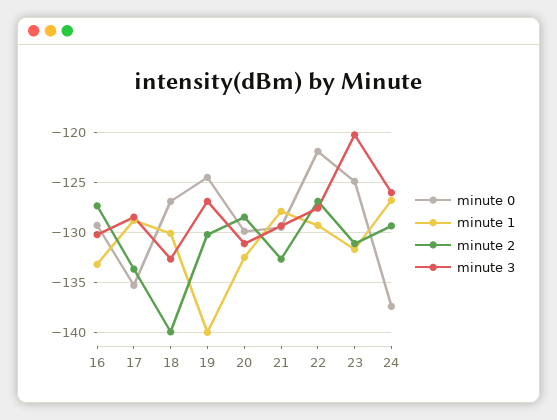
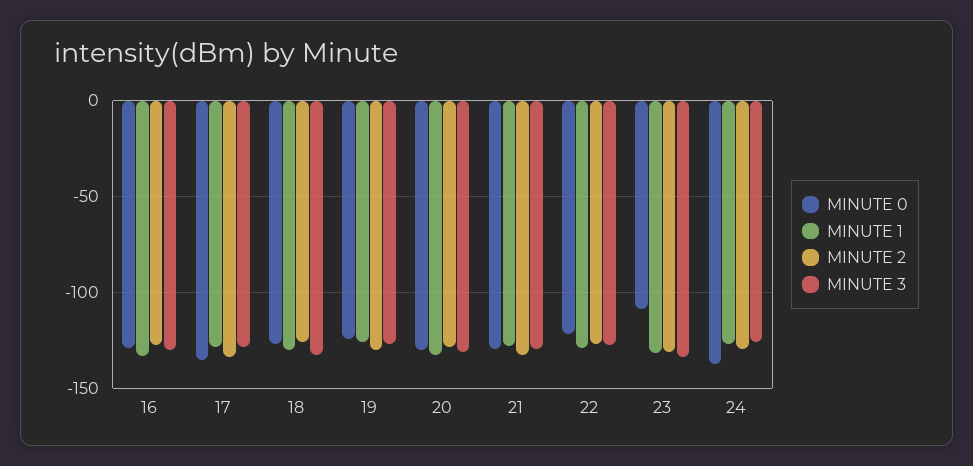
minute 2, 18: -140 -> -125
minute 1, 19: -140 -> -125
minute 0, 23: -125 -> -110
minute 3, 23: -120 -> -135

